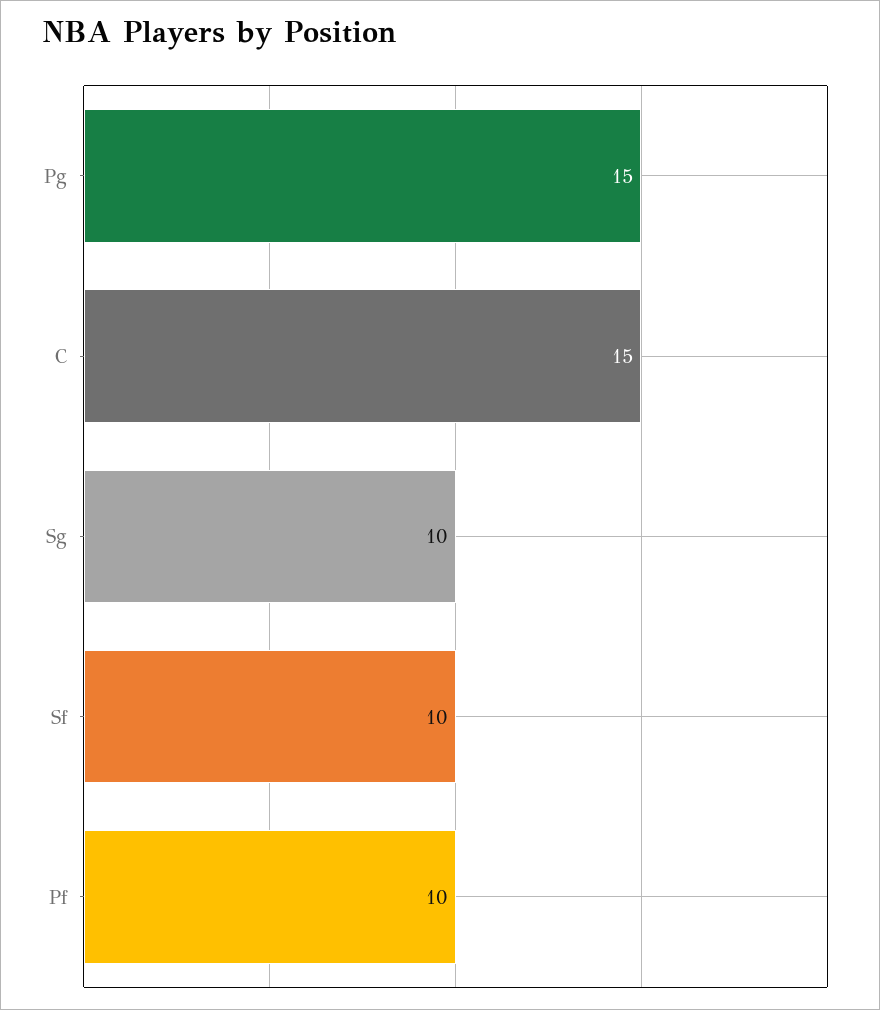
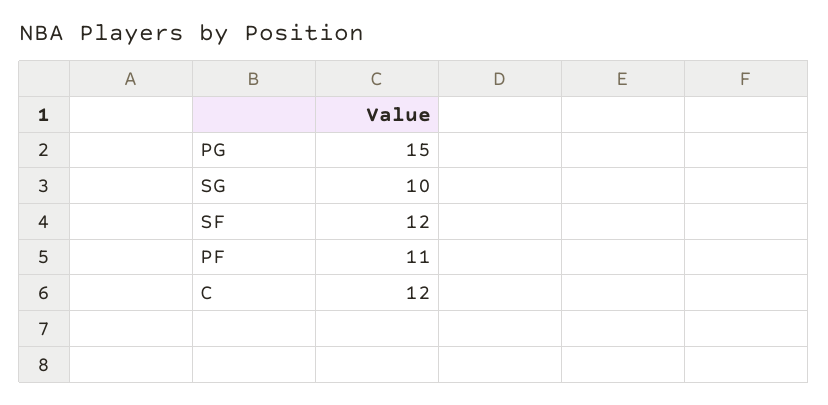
C: 15 -> 12
Sf: 10 -> 12
Pf: 10 -> 11

